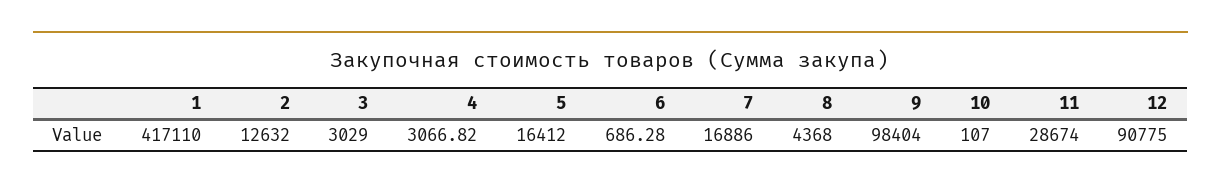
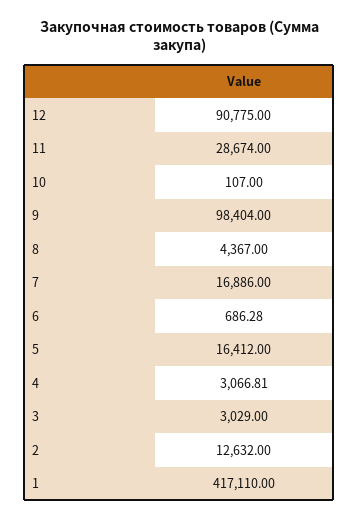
4: 3066.82 -> 3066.81
8: 4368 -> 4367

